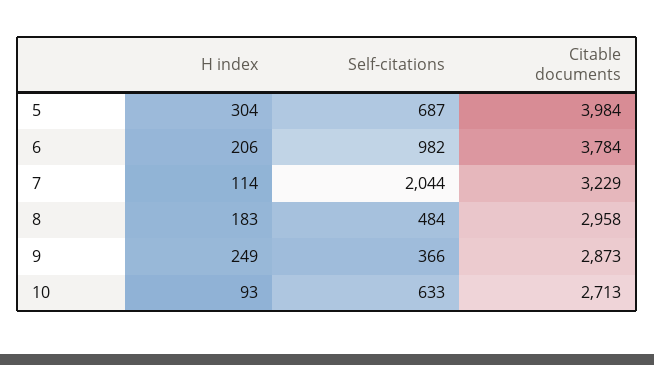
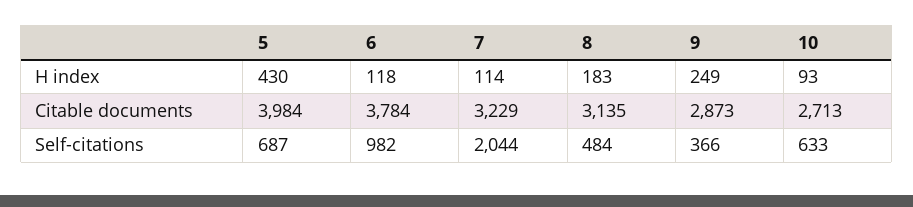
H index, 5: 304 -> 430
H index, 6: 206 -> 118
Citable documents, 8: 2958 -> 3135

